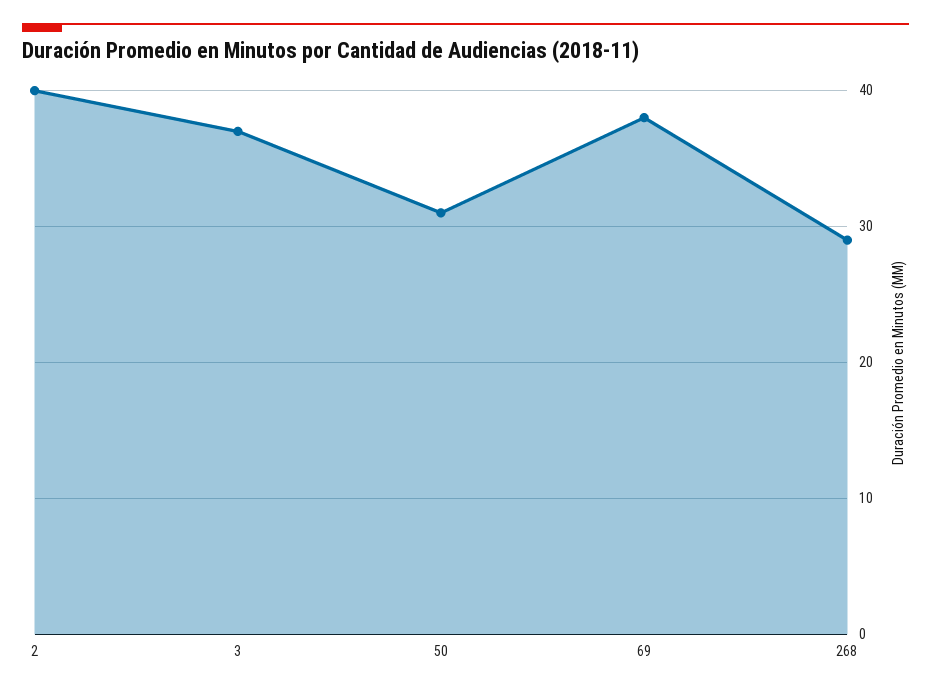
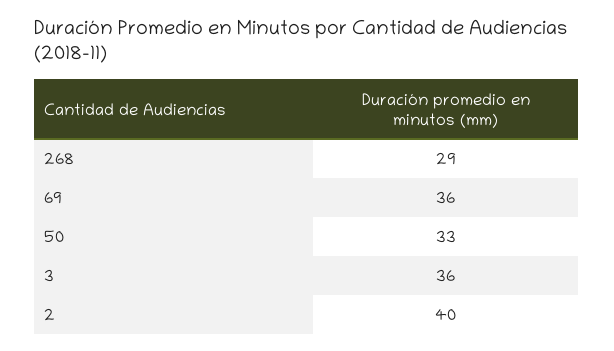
3: 37 -> 36
50: 31 -> 33
69: 38 -> 36

